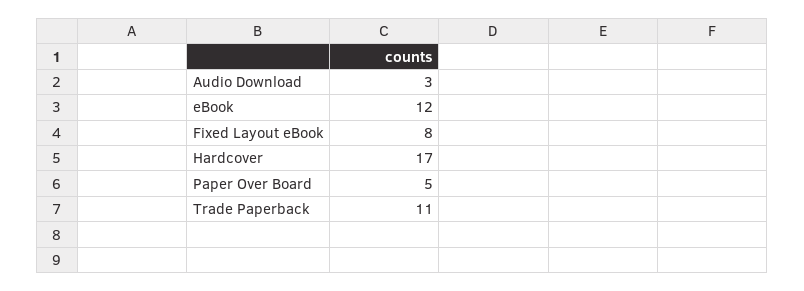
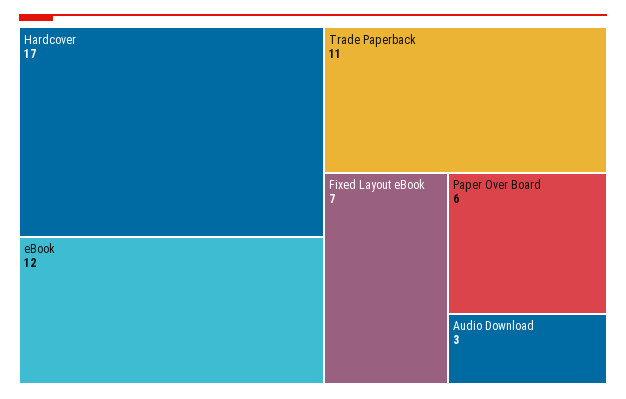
Fixed Layout eBook: 8 -> 7
Paper Over Board: 5 -> 6

